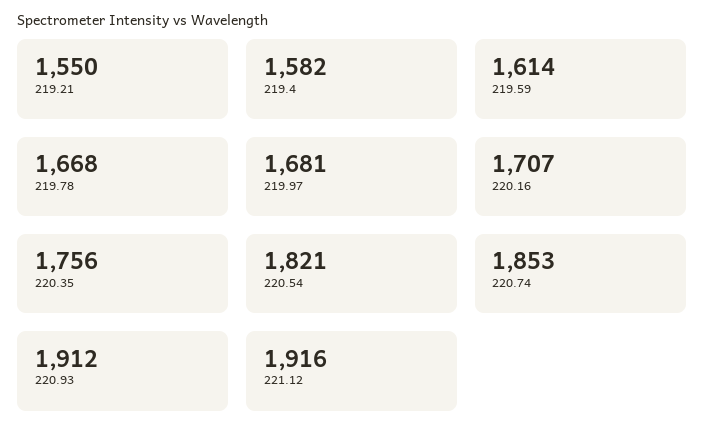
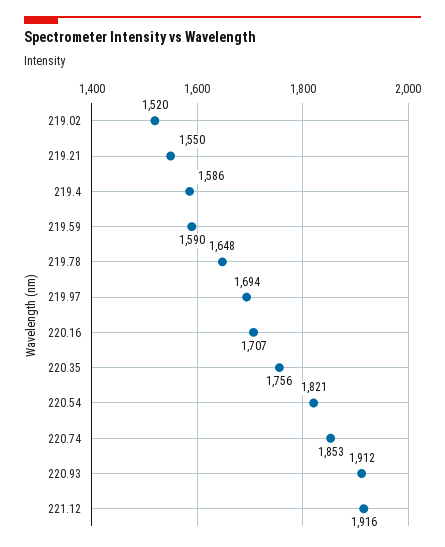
219.4: 1582 -> 1586
219.59: 1614 -> 1590
219.78: 1668 -> 1648
219.97: 1681 -> 1694
219.02: none -> 1520

